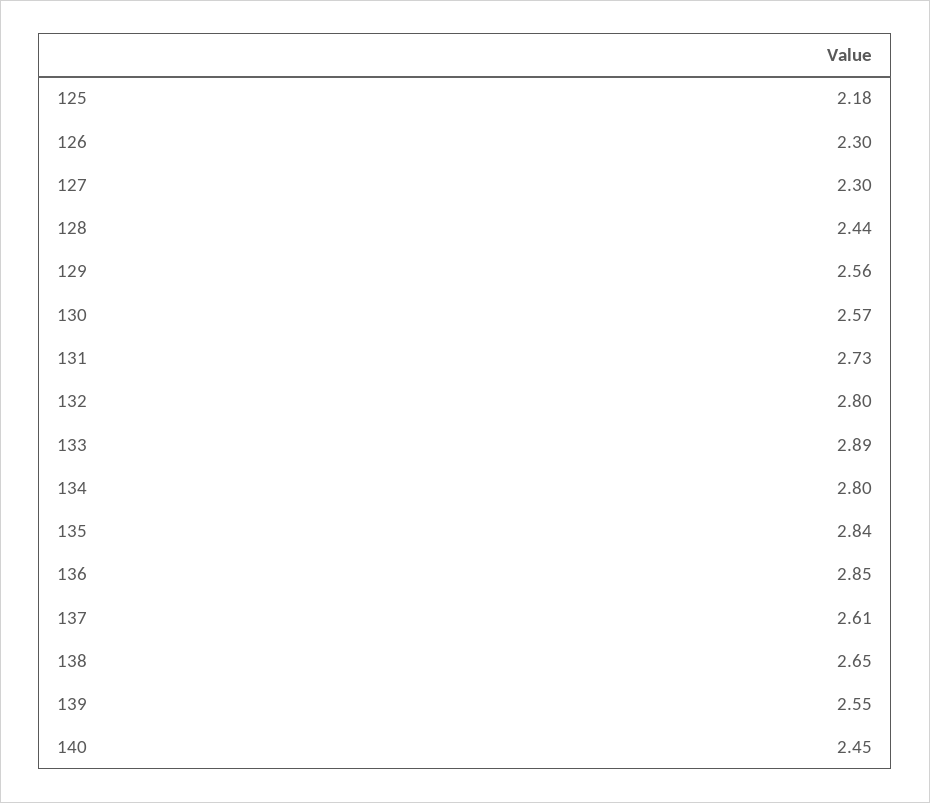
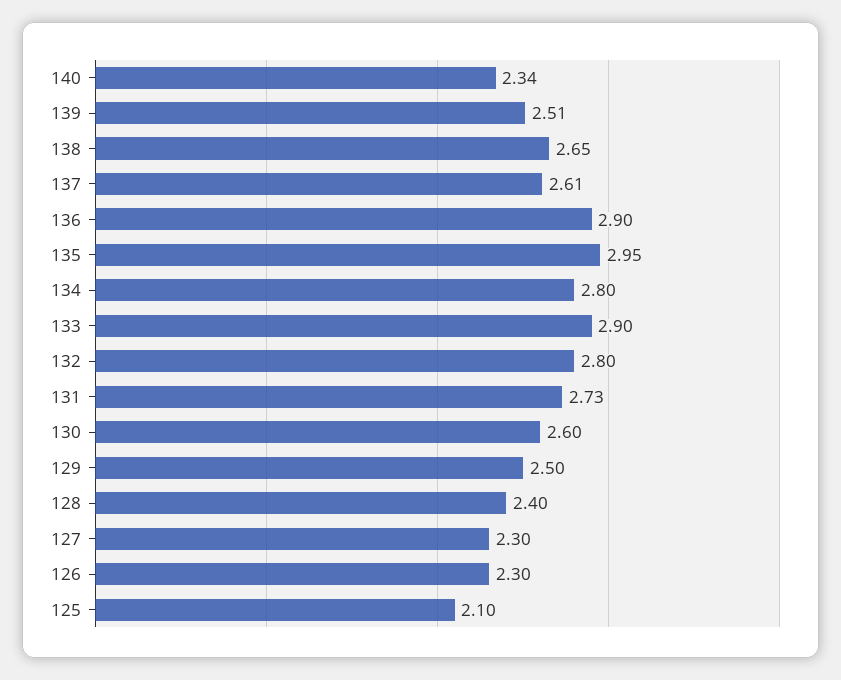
125: 2.18 -> 2.1
128: 2.44 -> 2.4
129: 2.56 -> 2.5
130: 2.57 -> 2.6
133: 2.89 -> 2.9
135: 2.84 -> 2.95
136: 2.85 -> 2.9
139: 2.55 -> 2.51
140: 2.45 -> 2.34

